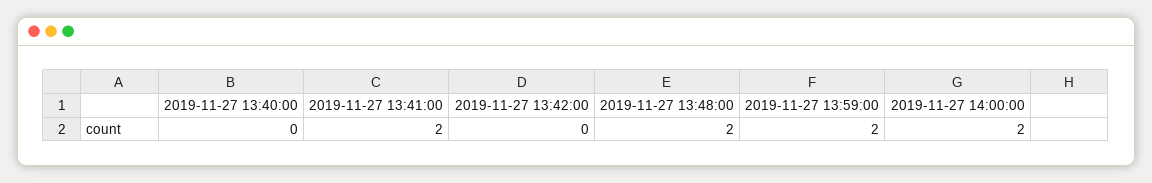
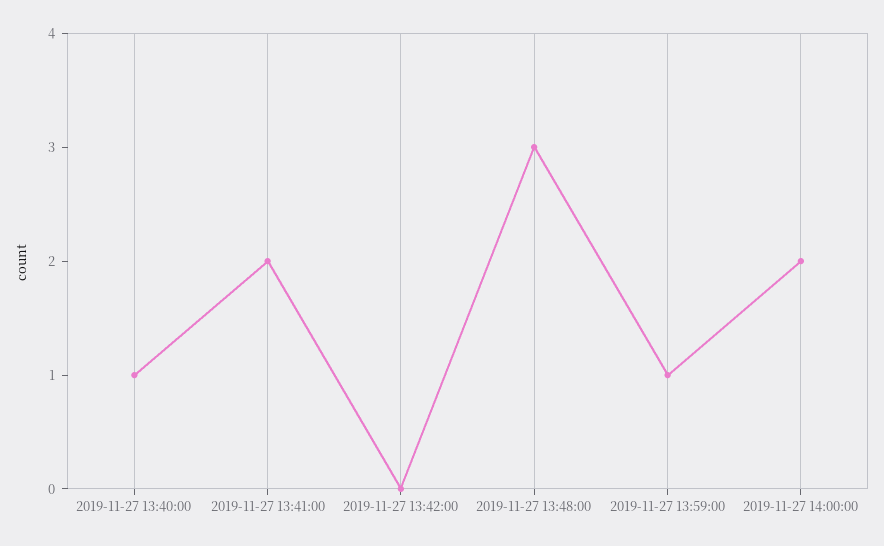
2019-11-27 13:40:00: 0 -> 1
2019-11-27 13:48:00: 2 -> 3
2019-11-27 13:59:00: 2 -> 1

